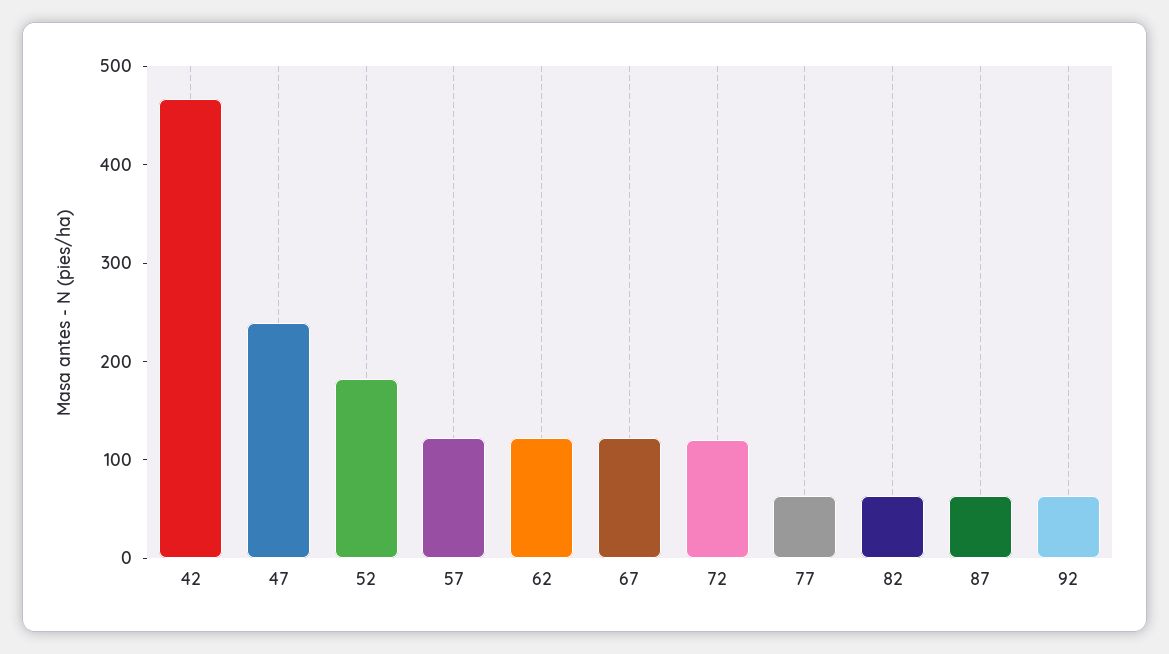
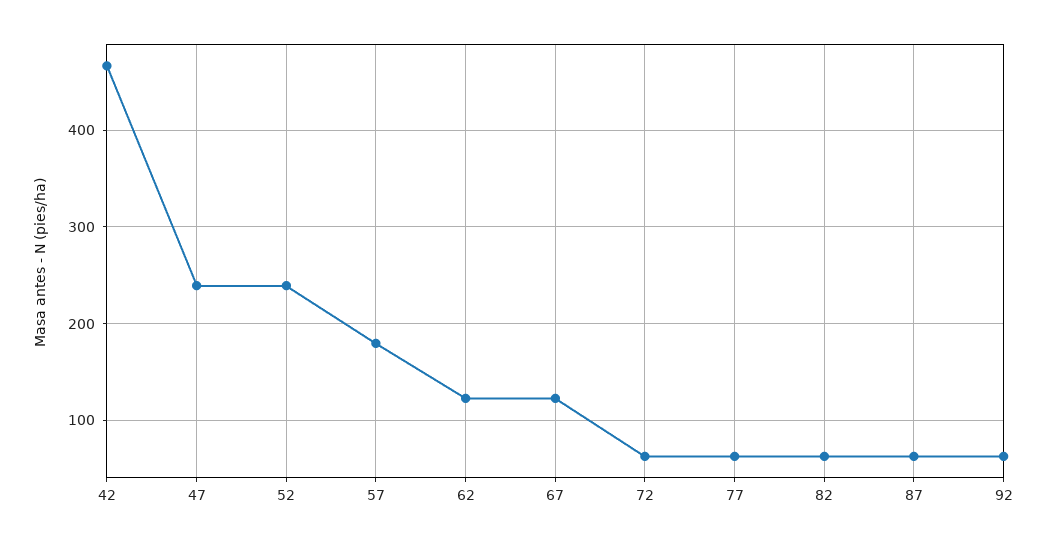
52: 180 -> 240
57: 120 -> 180
72: 120 -> 60

